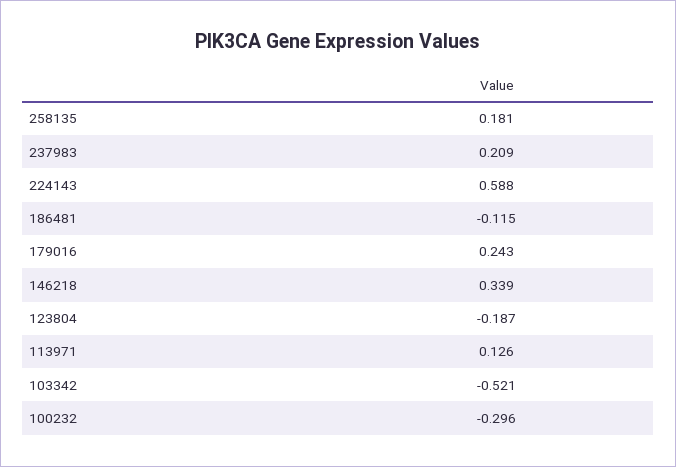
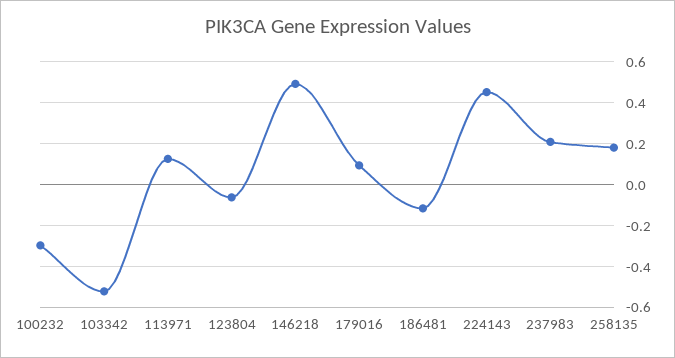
224143: 0.588 -> 0.45
179016: 0.243 -> 0.1
146218: 0.339 -> 0.5
123804: -0.187 -> -0.05

